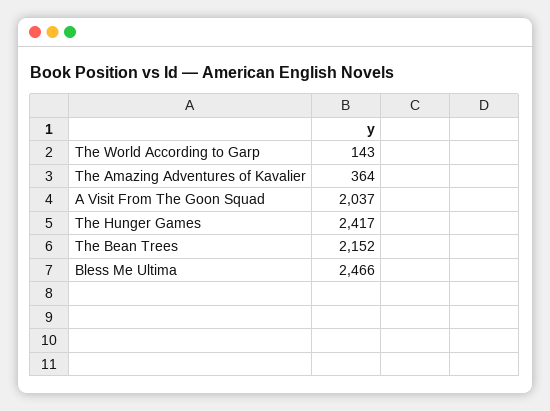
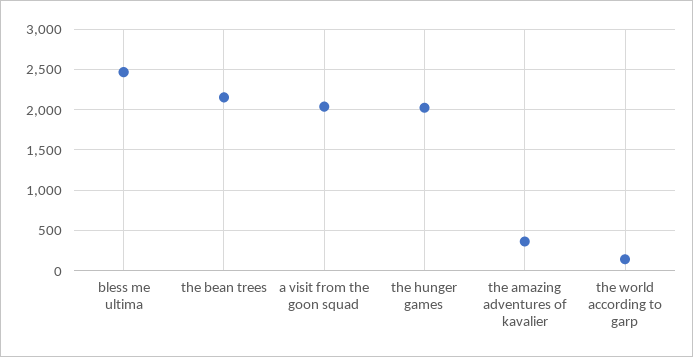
The Hunger Games: 2417 -> 2000

